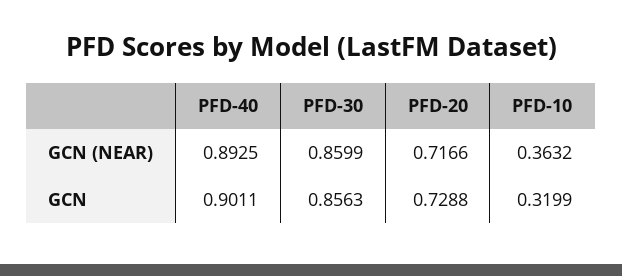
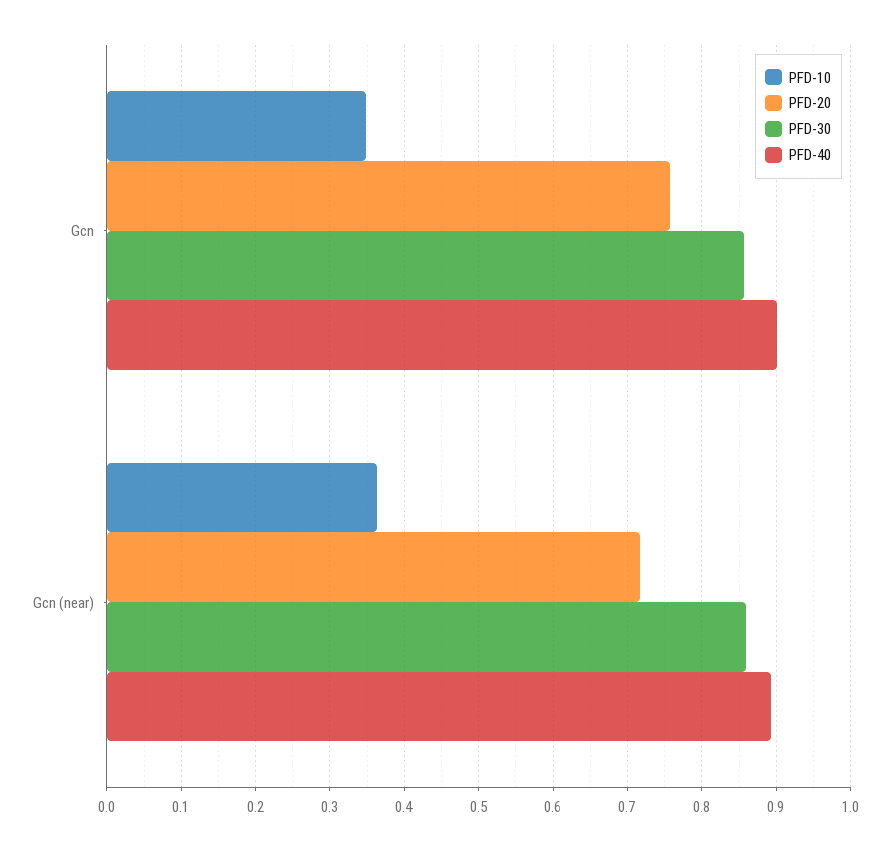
PFD-20, GCN: 0.7288 -> 0.76
PFD-10, GCN: 0.3199 -> 0.35

